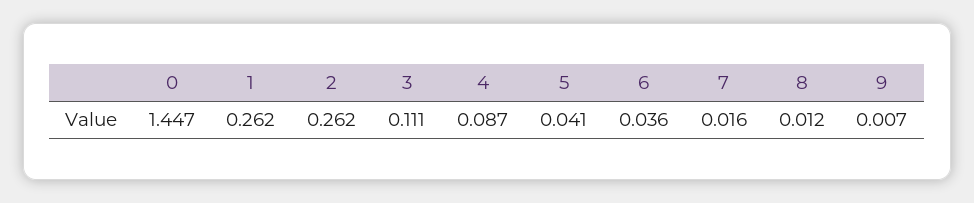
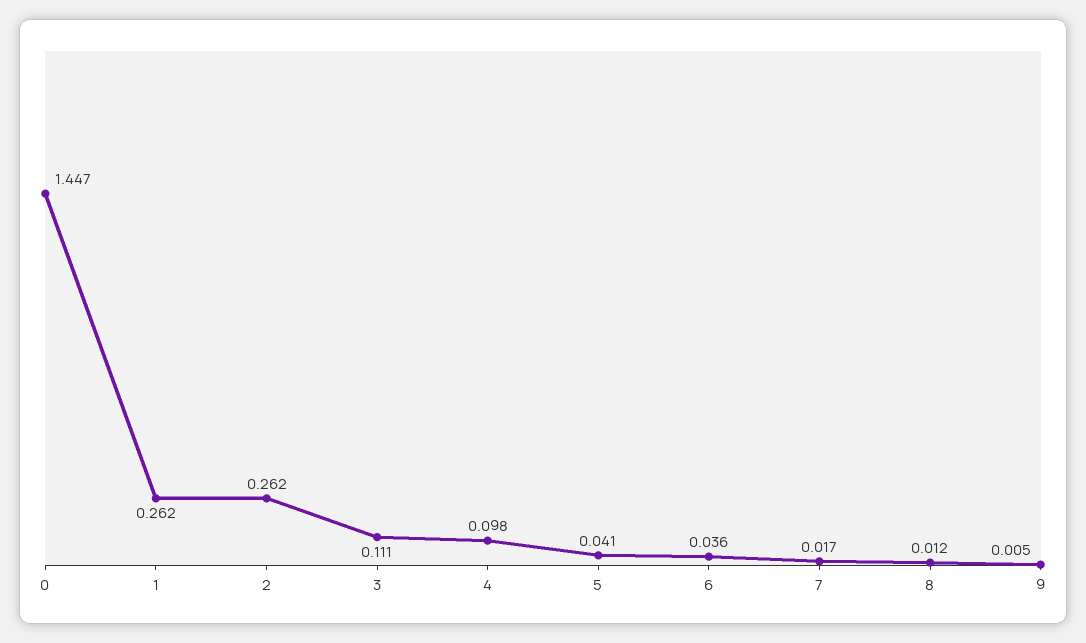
4: 0.087 -> 0.098
7: 0.016 -> 0.017
9: 0.007 -> 0.005

